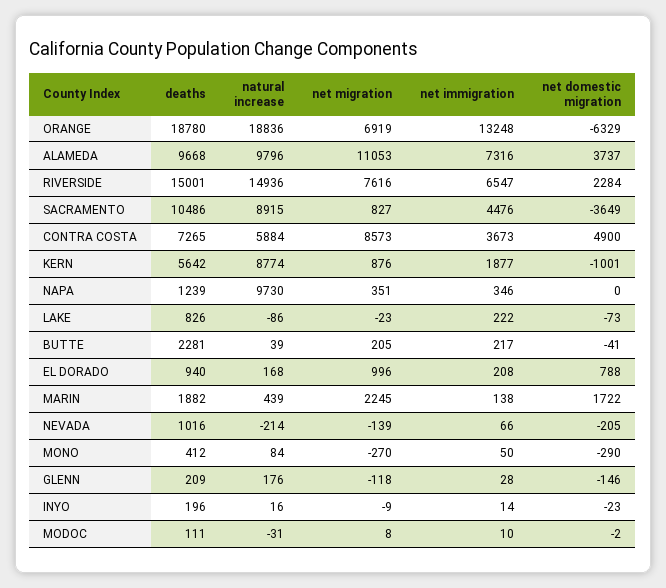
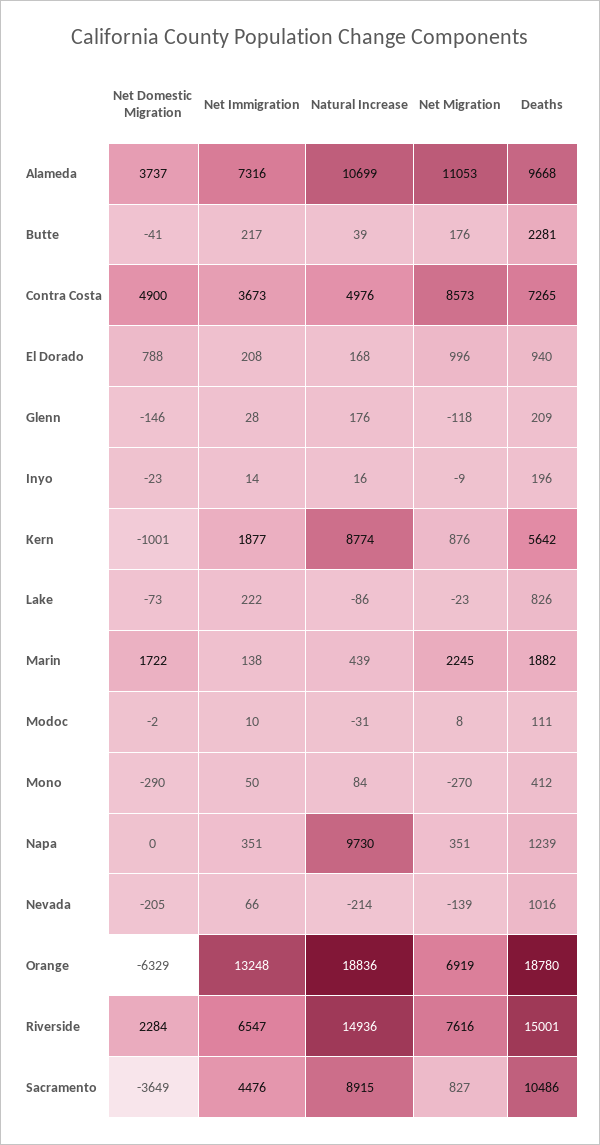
natural increase, ALAMEDA: 9796 -> 10699
natural increase, CONTRA COSTA: 5884 -> 4976
net immigration, NAPA: 346 -> 351
net migration, BUTTE: 205 -> 176

